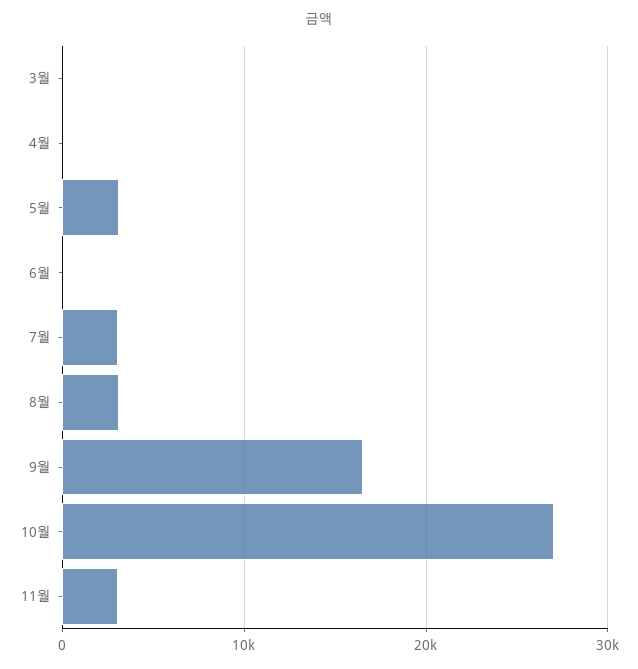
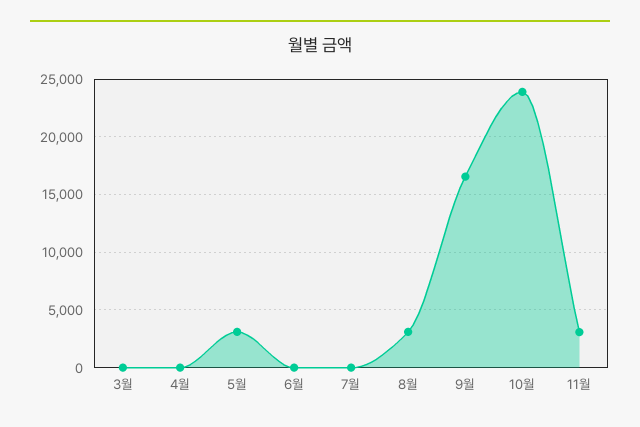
7월: 3000 -> 0
10월: 27000 -> 24000

